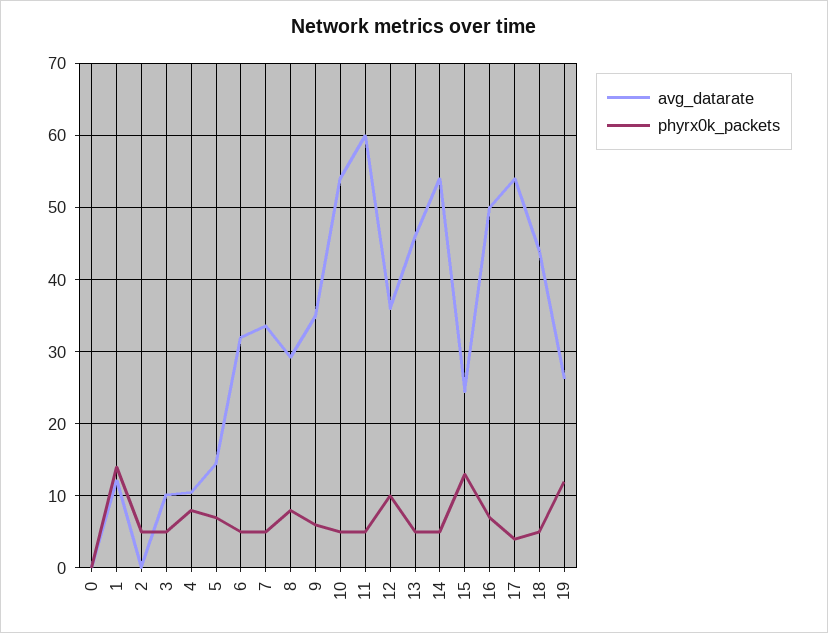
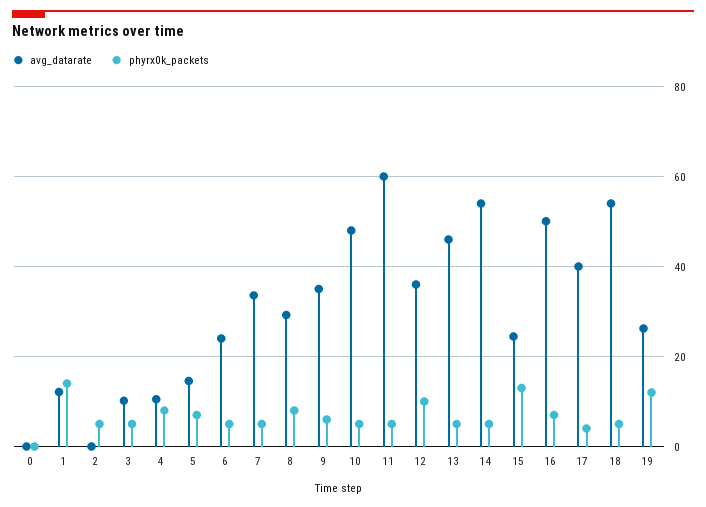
avg_datarate, 6: 32 -> 24
avg_datarate, 10: 54 -> 48
avg_datarate, 17: 54 -> 40
avg_datarate, 18: 44 -> 54

